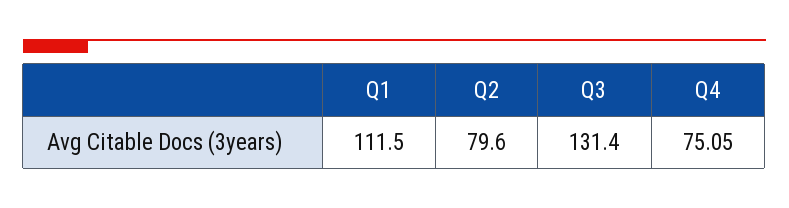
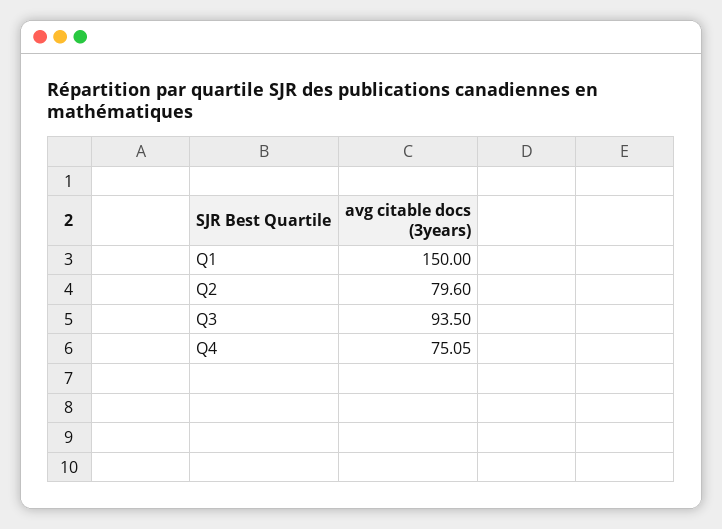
Q1: 111.5 -> 150
Q3: 131.4 -> 93.5

